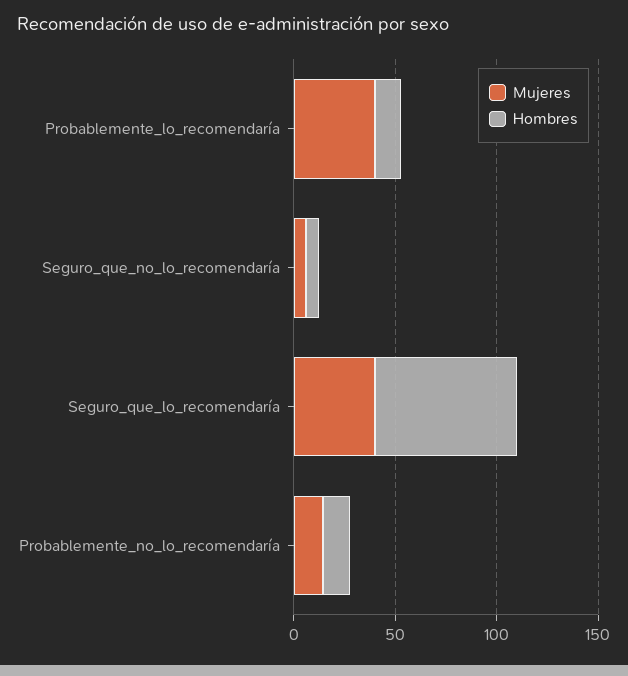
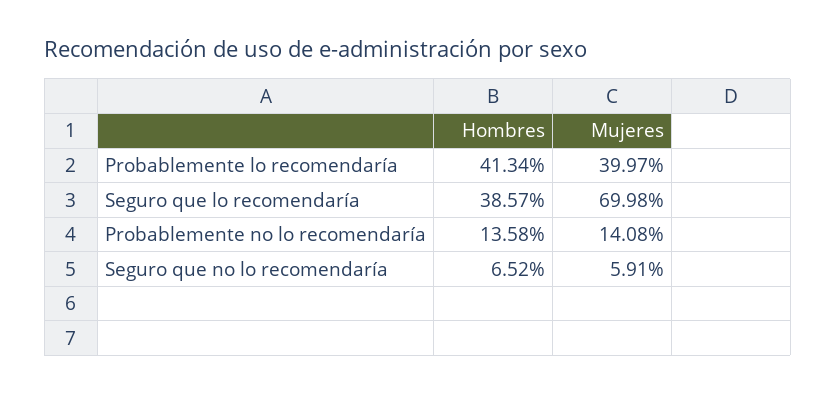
Hombres, Probablemente_lo_recomendaría: 10 -> 41.34
Mujeres, Seguro_que_lo_recomendaría: 40 -> 69.98
Hombres, Seguro_que_lo_recomendaría: 70 -> 38.57

